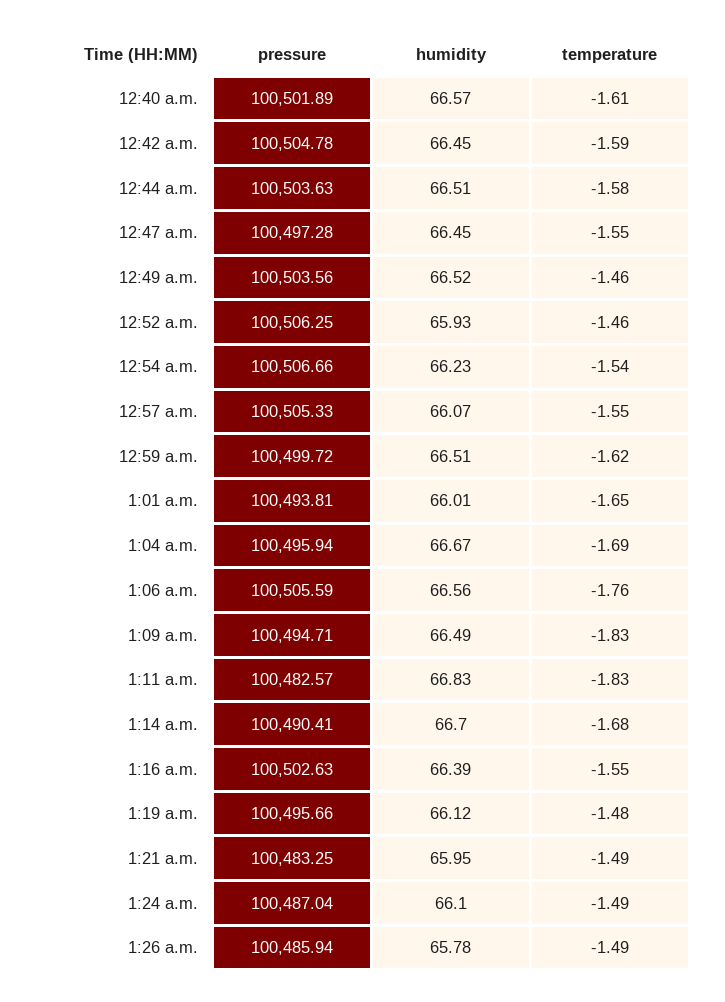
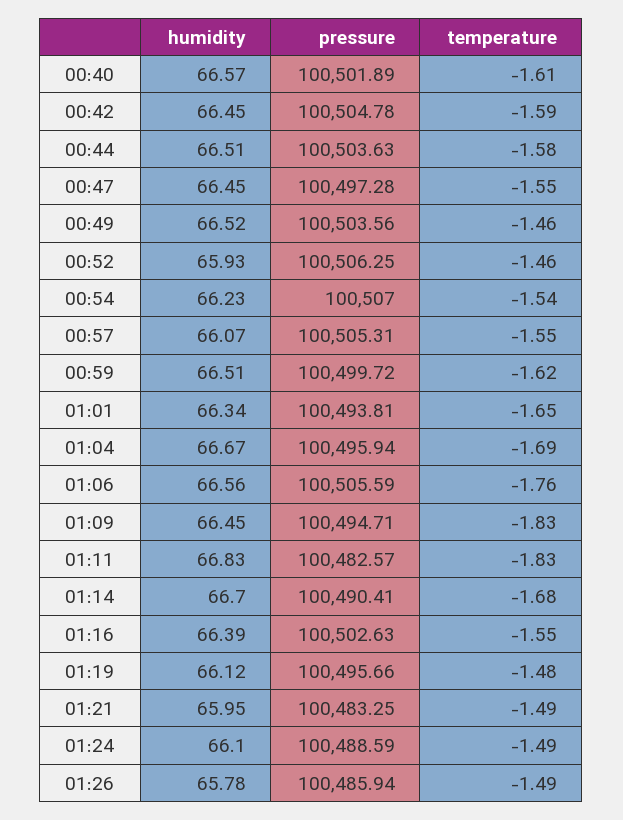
pressure, 12:54 a.m.: 100506.66 -> 100507
pressure, 12:57 a.m.: 100505.33 -> 100505.31
humidity, 1:01 a.m.: 66.01 -> 66.34
humidity, 1:09 a.m.: 66.49 -> 66.45
pressure, 1:24 a.m.: 100487.04 -> 100488.59

